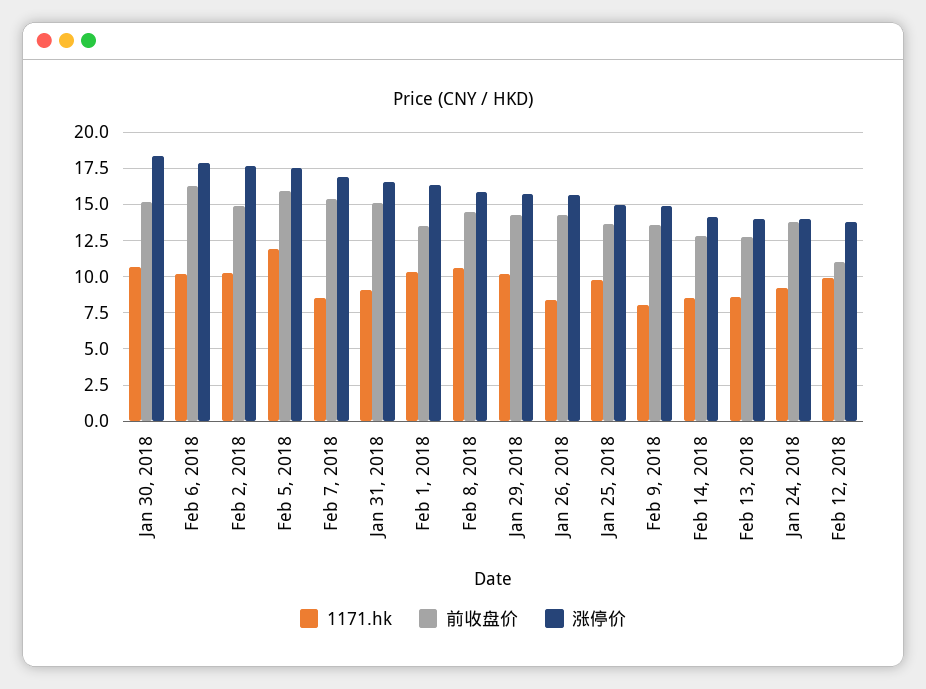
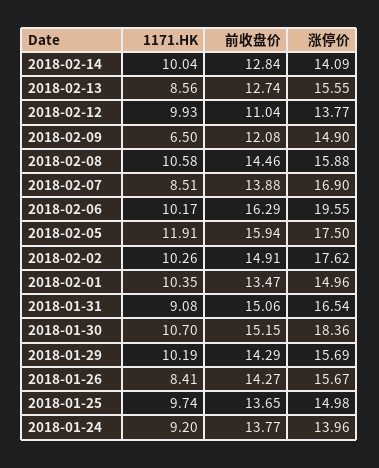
涨停价, Feb 6, 2018: 18 -> 19.55
前收盘价, Feb 7, 2018: 15.5 -> 13.88
涨停价, Feb 1, 2018: 16.5 -> 14.96
1171.hk, Feb 9, 2018: 8 -> 6.5
前收盘价, Feb 9, 2018: 13.5 -> 12.08
1171.hk, Feb 14, 2018: 8.5 -> 10.04
涨停价, Feb 13, 2018: 14 -> 15.55

